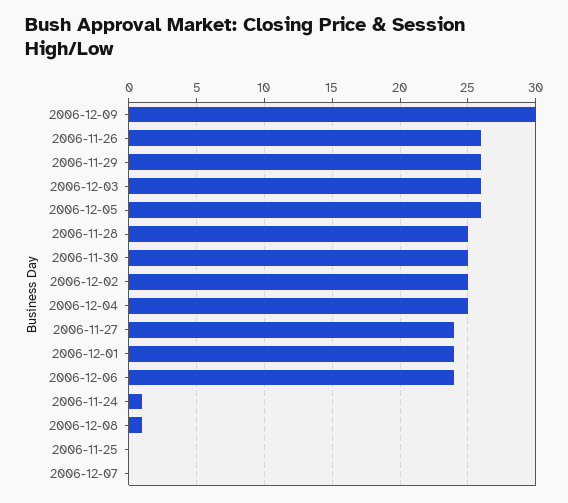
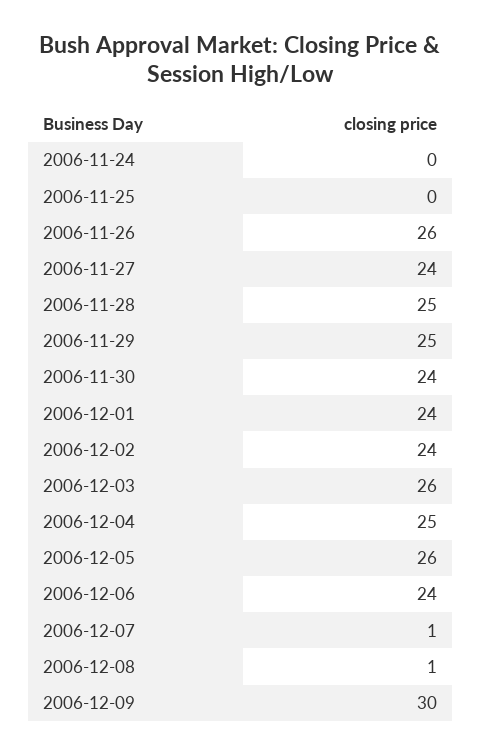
2006-11-29: 26 -> 25
2006-11-30: 25 -> 24
2006-12-02: 25 -> 24
2006-11-24: 1 -> 0
2006-12-07: 0 -> 1

